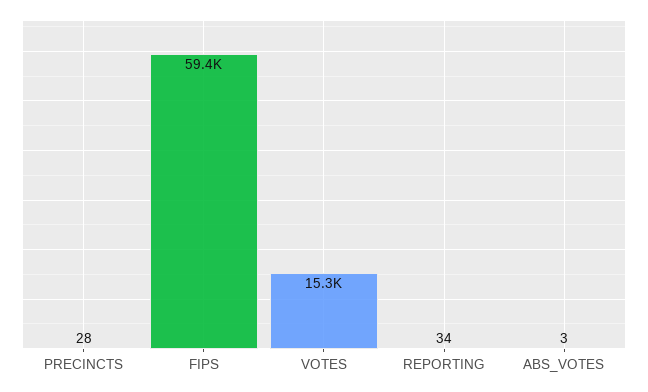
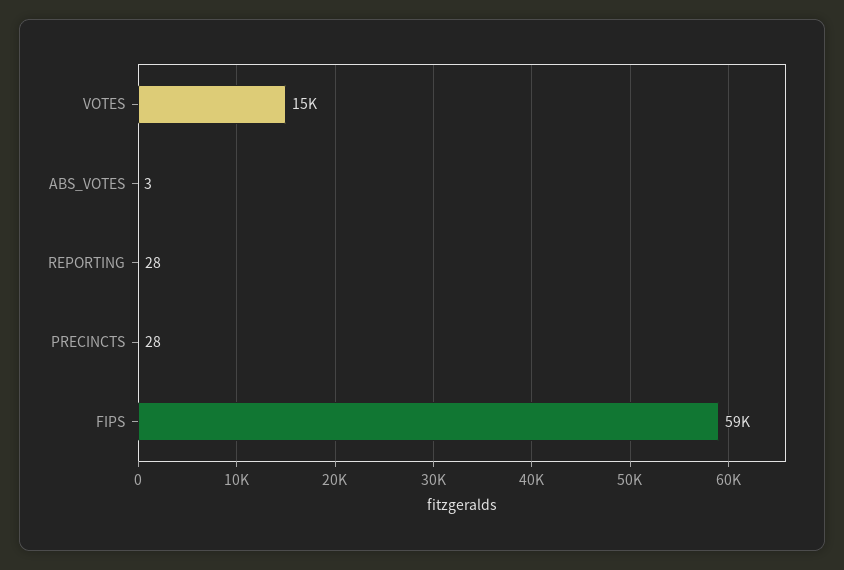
REPORTING: 34 -> 28

